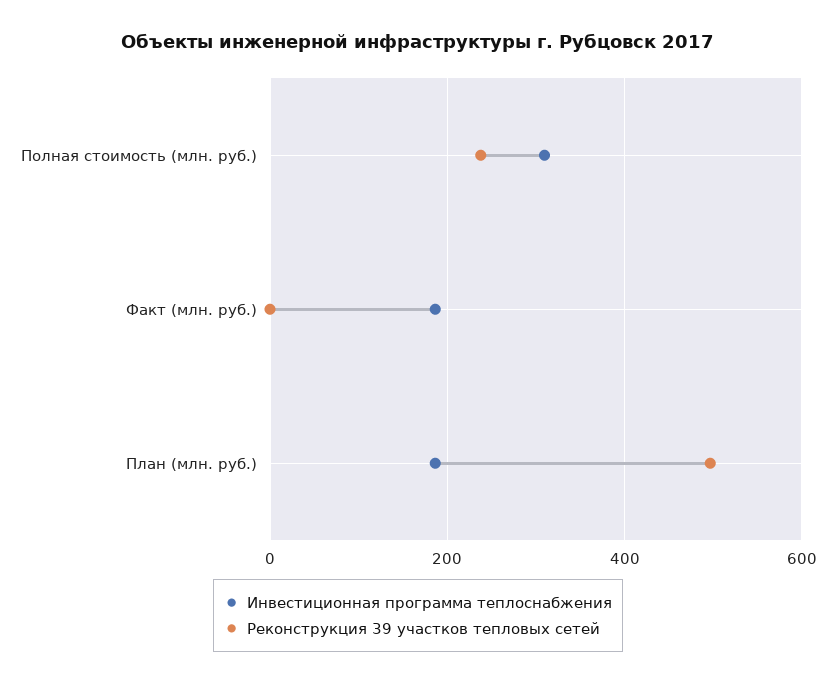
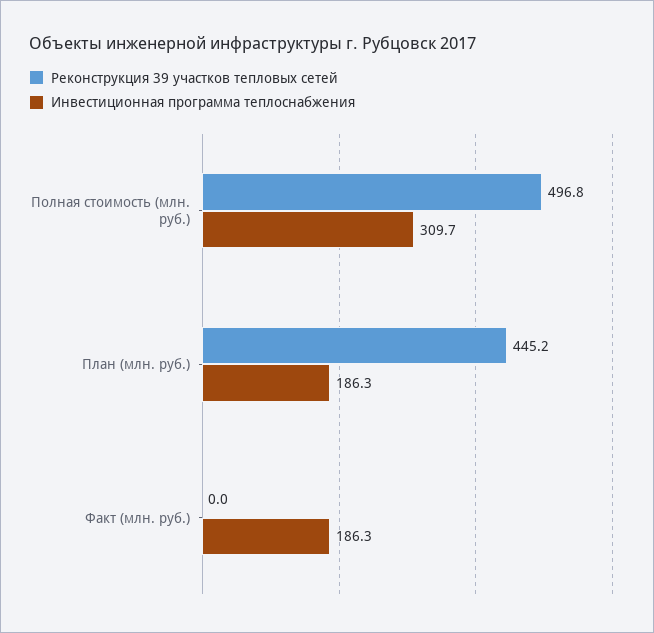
Реконструкция 39 участков тепловых сетей, Полная стоимость (млн. руб.): 240 -> 496.8
Реконструкция 39 участков тепловых сетей, План (млн. руб.): 500 -> 445.2

